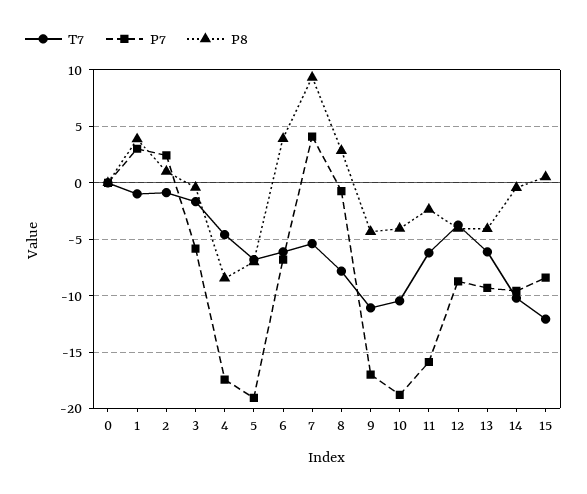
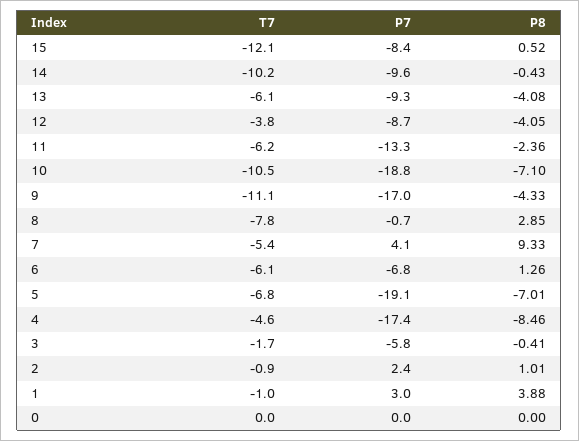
P8, 6: 4 -> 1.26
P8, 10: -4 -> -7.1
P7, 11: -16 -> -13.3

